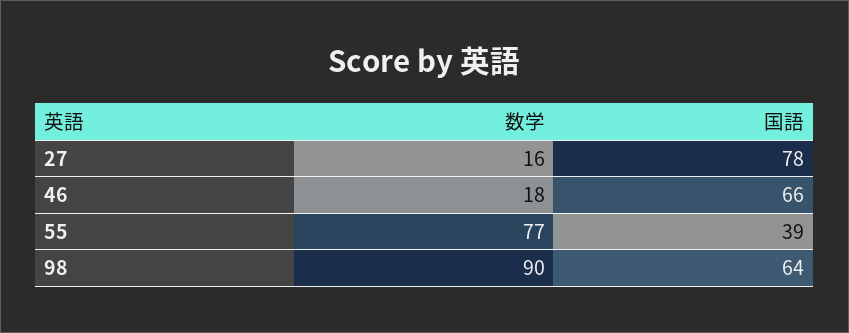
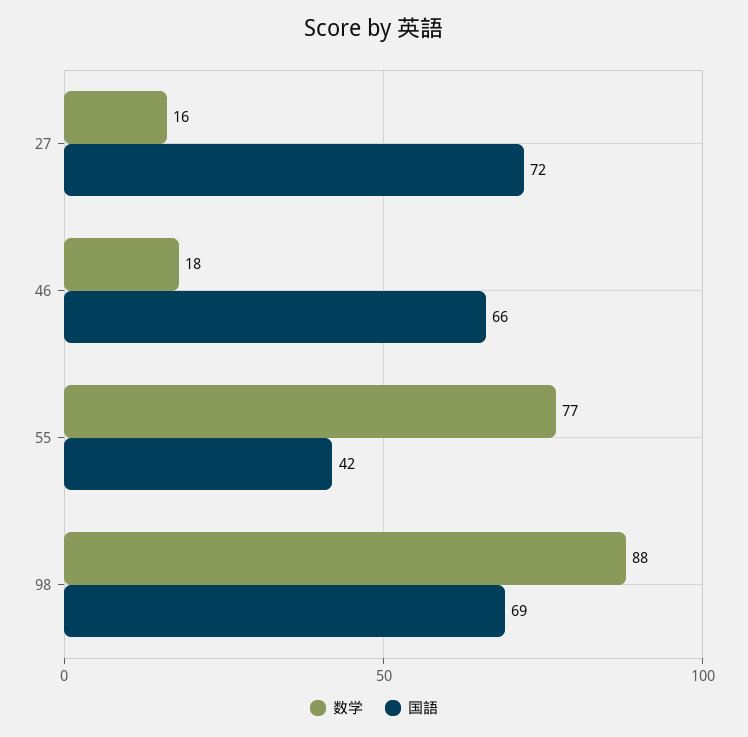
国語, 27: 78 -> 72
国語, 55: 39 -> 42
数学, 98: 90 -> 88
国語, 98: 64 -> 69

